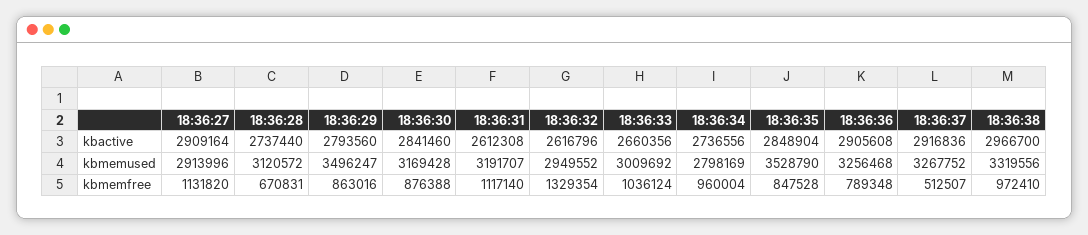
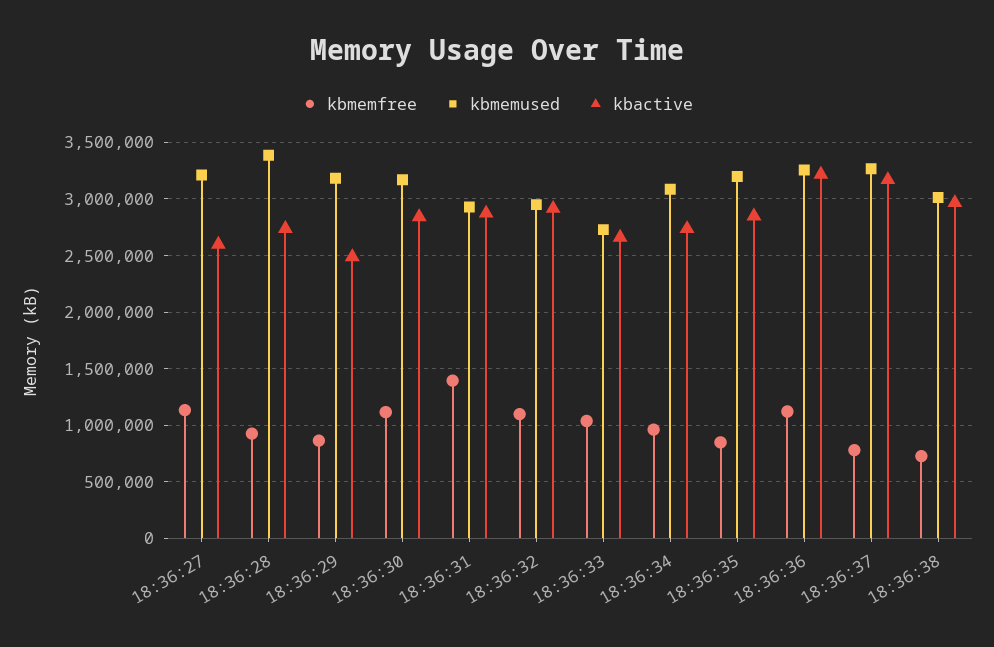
kbactive, 18:36:27: 2909164 -> 2600000
kbactive, 18:36:29: 2793560 -> 2500000
kbactive, 18:36:31: 2612308 -> 2900000
kbactive, 18:36:32: 2616796 -> 2900000
kbactive, 18:36:36: 2905608 -> 3200000
kbactive, 18:36:37: 2916836 -> 3200000
kbmemused, 18:36:27: 2913996 -> 3200000
kbmemused, 18:36:28: 3120572 -> 3400000
kbmemused, 18:36:29: 3496247 -> 3200000
kbmemused, 18:36:31: 3191707 -> 2900000
kbmemused, 18:36:33: 3009692 -> 2700000
kbmemused, 18:36:34: 2798169 -> 3100000
kbmemused, 18:36:35: 3528790 -> 3200000
kbmemused, 18:36:38: 3319556 -> 3000000
kbmemfree, 18:36:28: 670831 -> 900000
kbmemfree, 18:36:30: 876388 -> 1100000
kbmemfree, 18:36:31: 1117140 -> 1400000
kbmemfree, 18:36:32: 1329354 -> 1100000
kbmemfree, 18:36:36: 789348 -> 1100000
kbmemfree, 18:36:37: 512507 -> 800000
kbmemfree, 18:36:38: 972410 -> 700000

